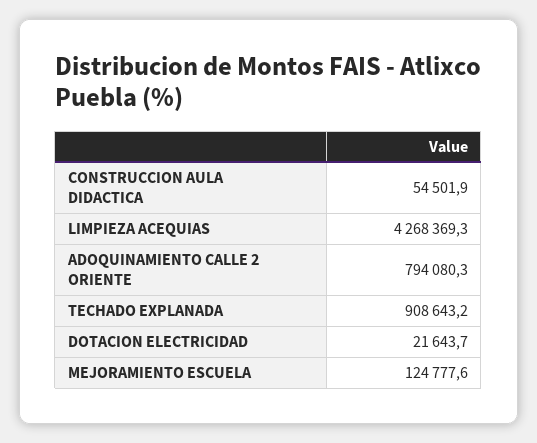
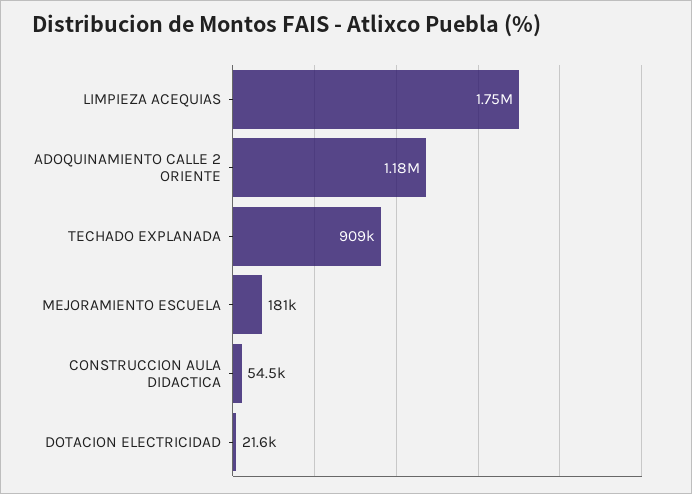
LIMPIEZA ACEQUIAS: 4268369.3 -> 1750000
ADOQUINAMIENTO CALLE 2 ORIENTE: 794080.3 -> 1180000
MEJORAMIENTO ESCUELA: 124777.6 -> 181000

